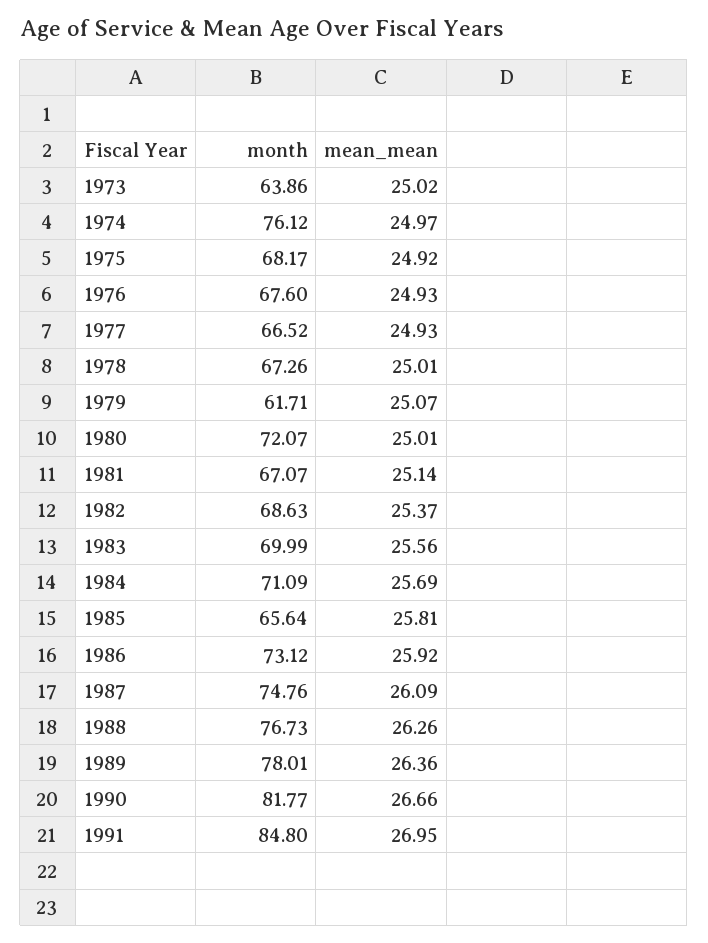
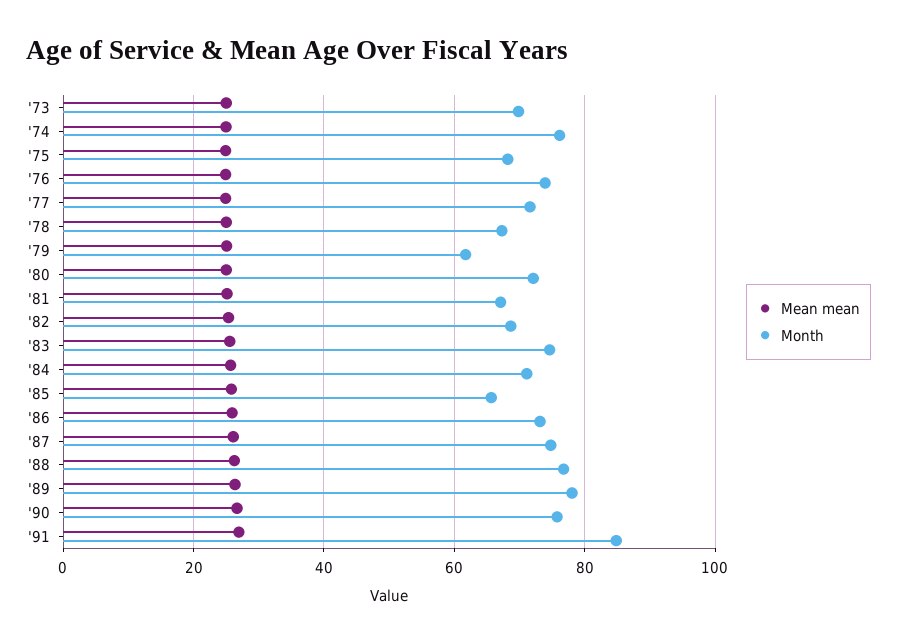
month, 1973: 63.86 -> 70
month, 1976: 67.6 -> 74
month, 1977: 66.52 -> 72
month, 1983: 69.99 -> 74
month, 1990: 81.77 -> 76

